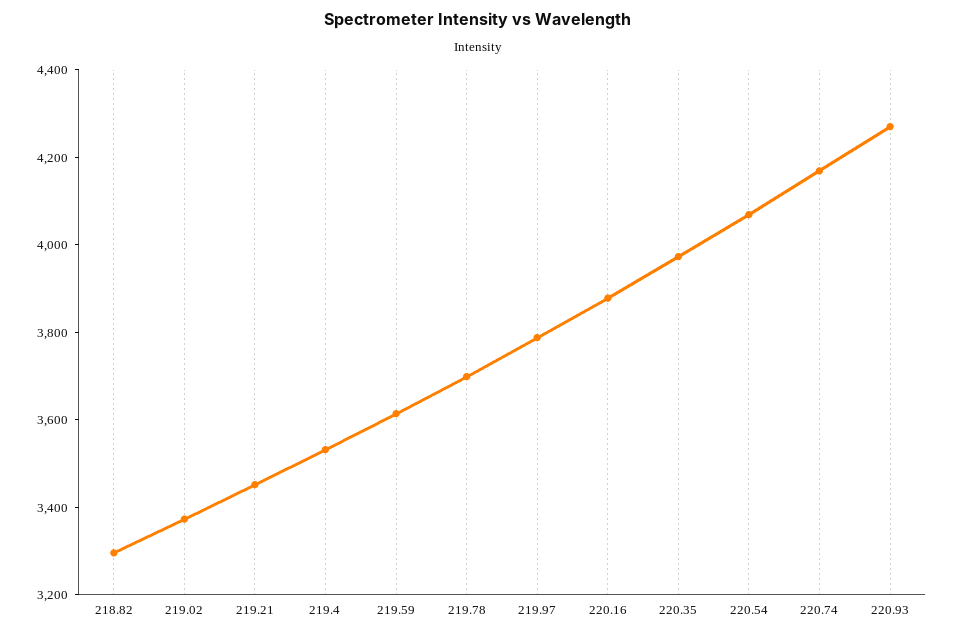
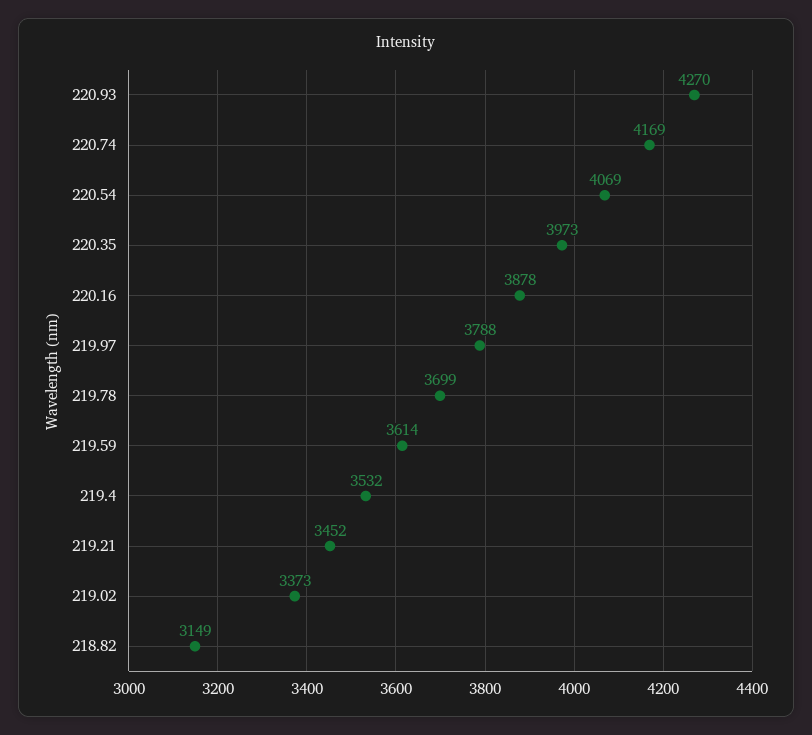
218.82: 3300 -> 3149

